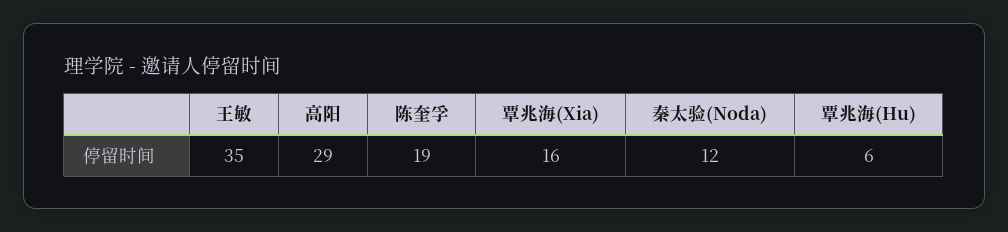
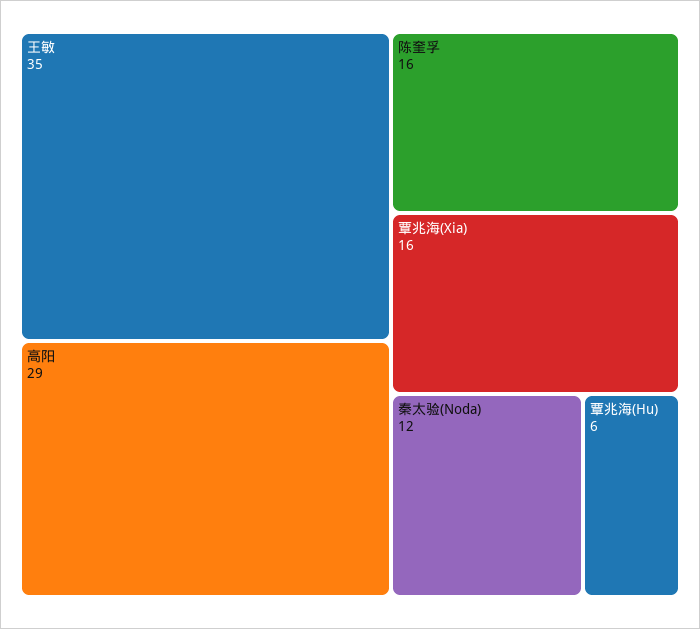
陈奎孚: 19 -> 16

